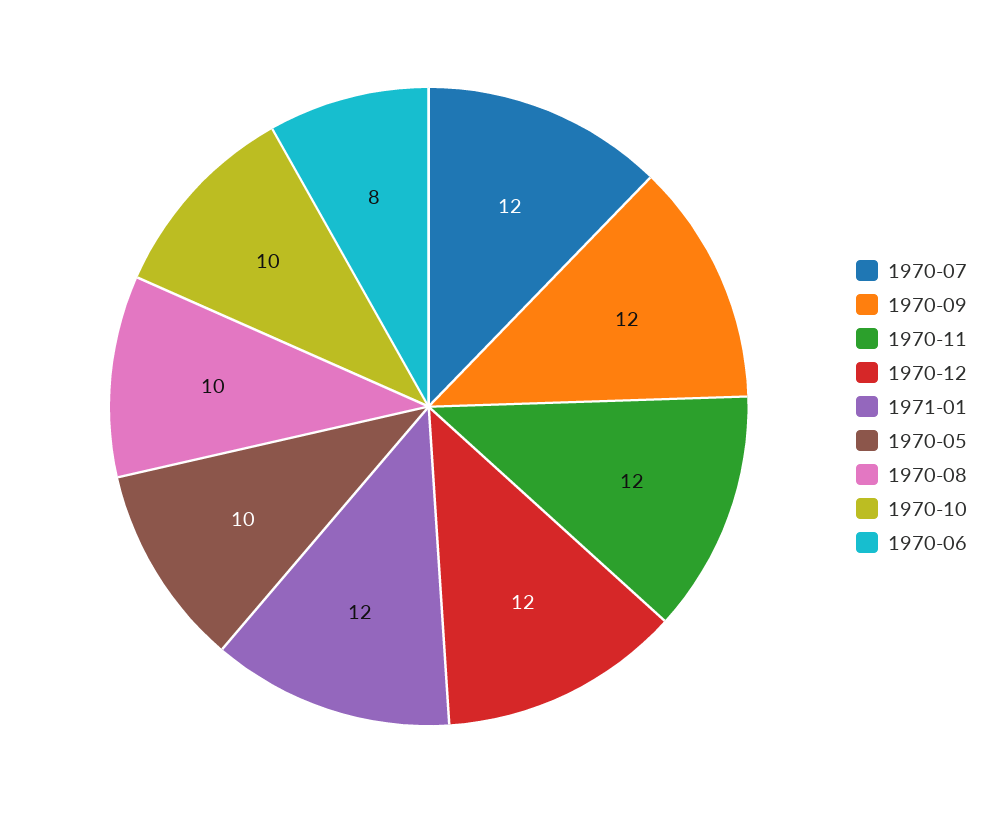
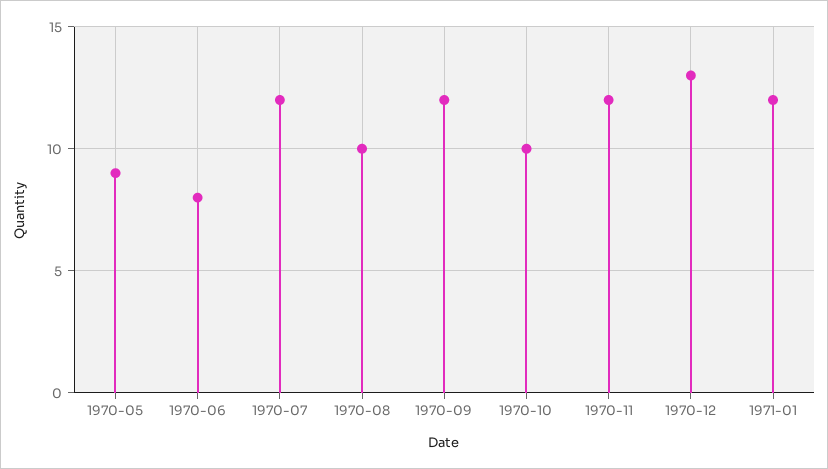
1970-12: 12 -> 13
1970-05: 10 -> 9

